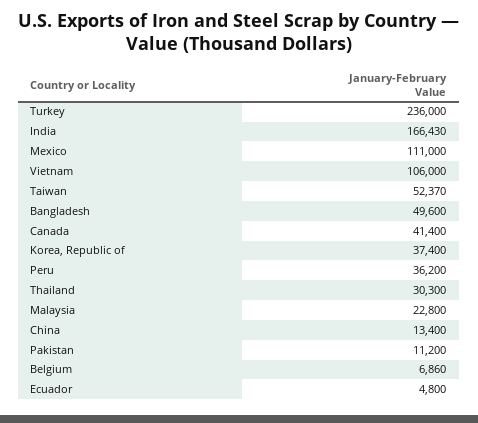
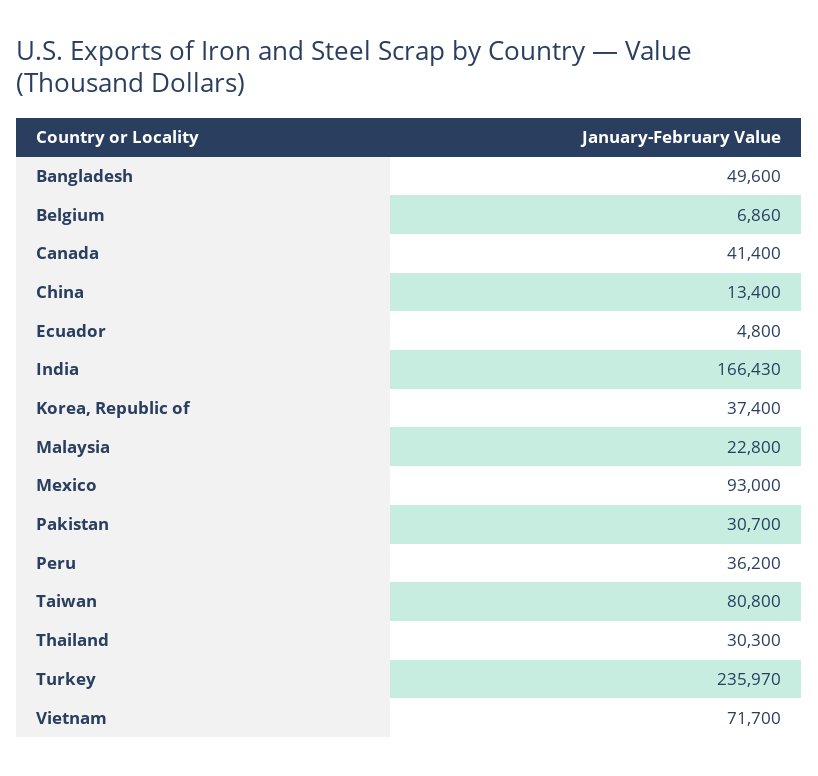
Turkey: 236000 -> 235970
Mexico: 111000 -> 93000
Vietnam: 106000 -> 71700
Taiwan: 52370 -> 80800
Pakistan: 11200 -> 30700

